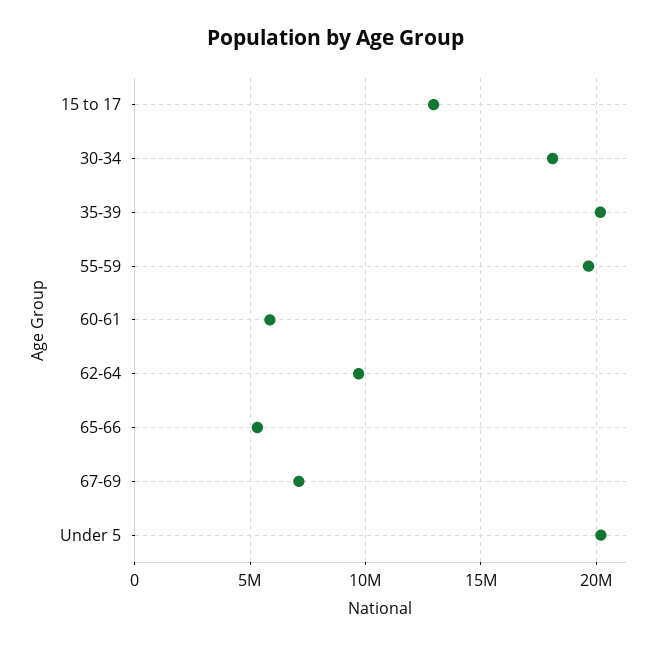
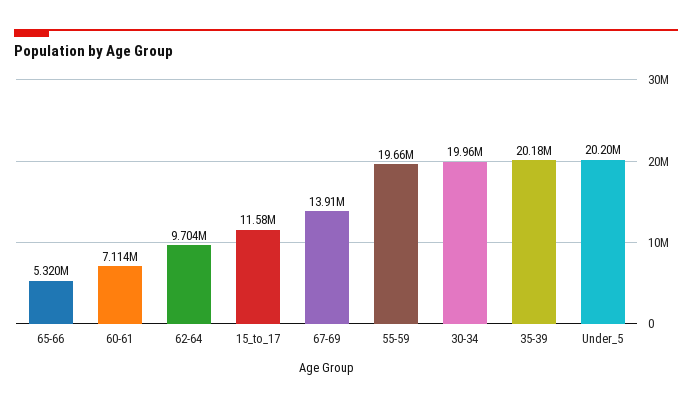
15 to 17: 13000000 -> 11580000
30-34: 18000000 -> 19960000
60-61: 6000000 -> 7114000
67-69: 7000000 -> 13910000

